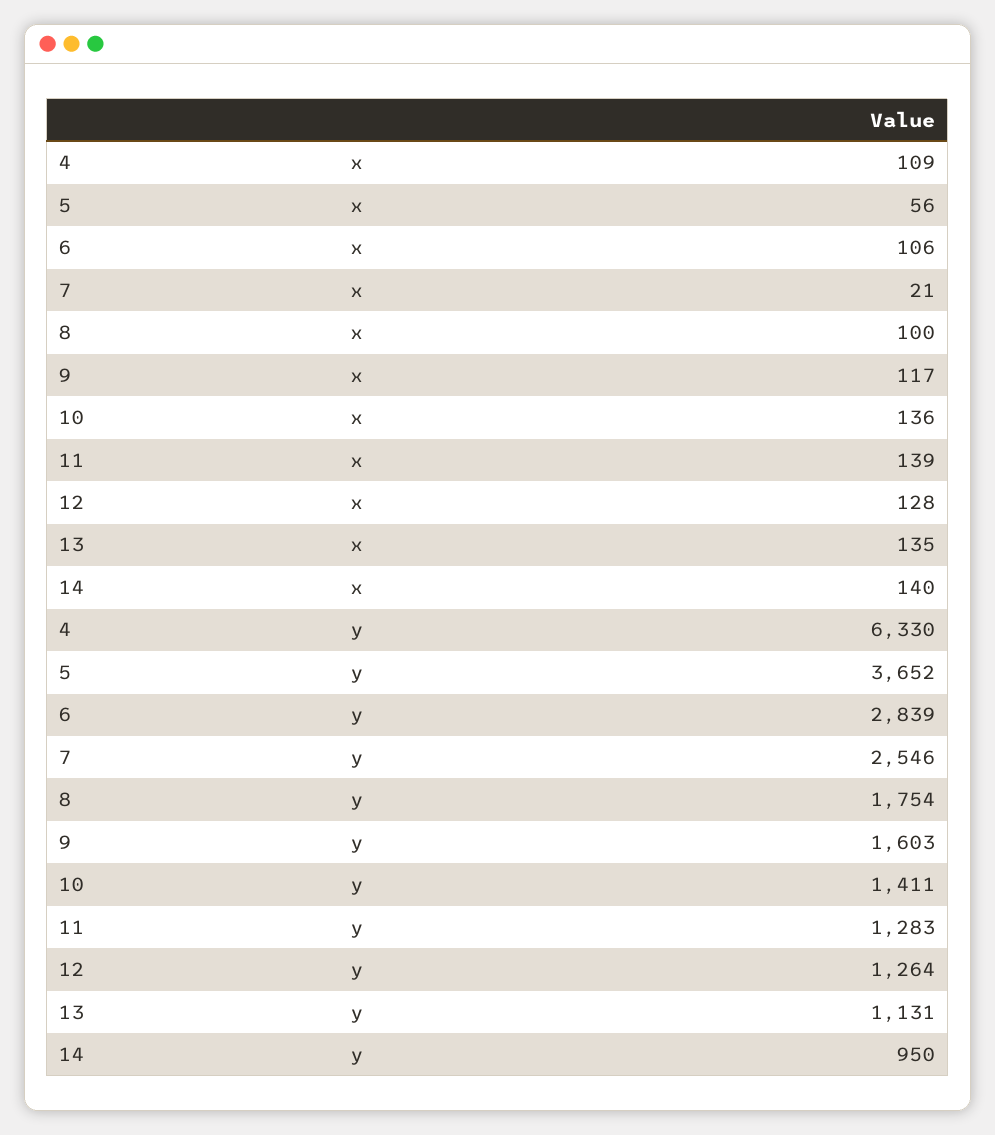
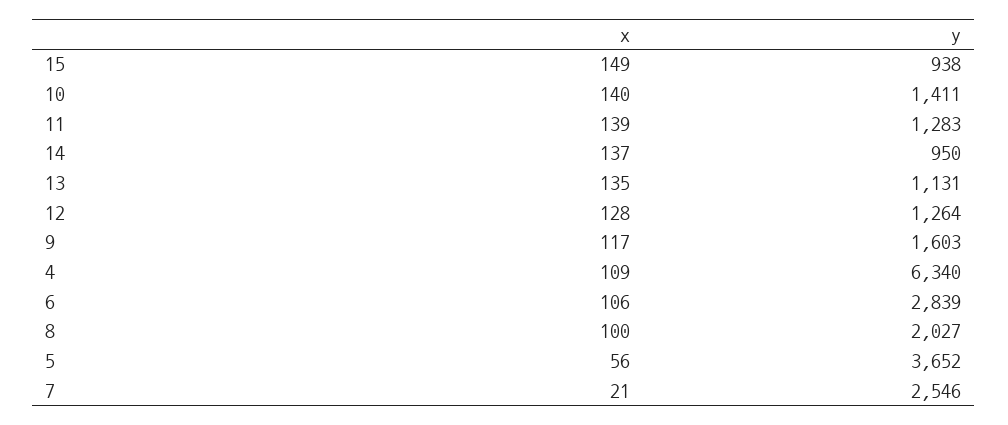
10, x: 136 -> 140
14, x: 140 -> 137
4, y: 6330 -> 6340
8, y: 1754 -> 2027
15, x: none -> 149
15, y: none -> 938

